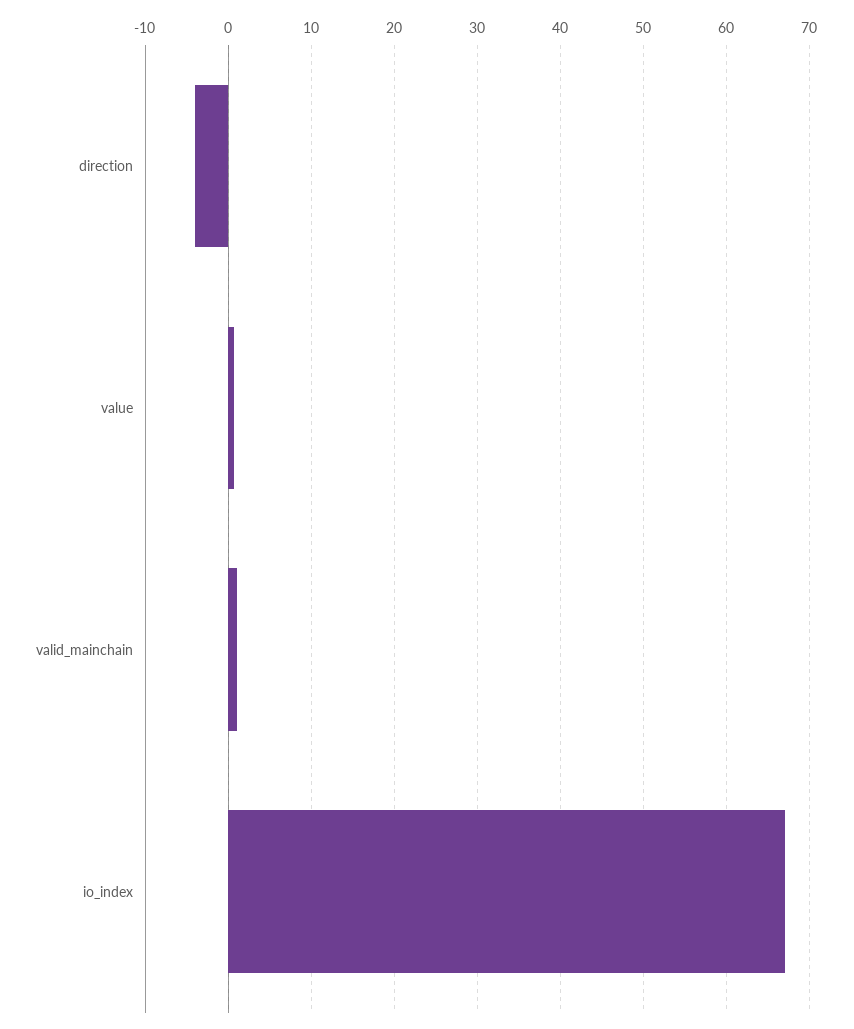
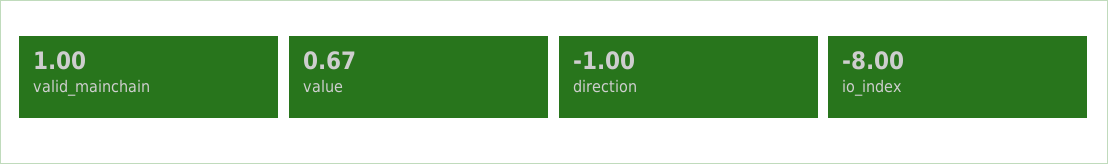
direction: -4 -> -1
io_index: 67 -> -8

